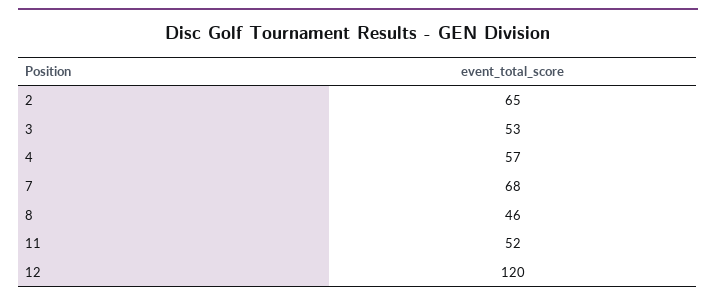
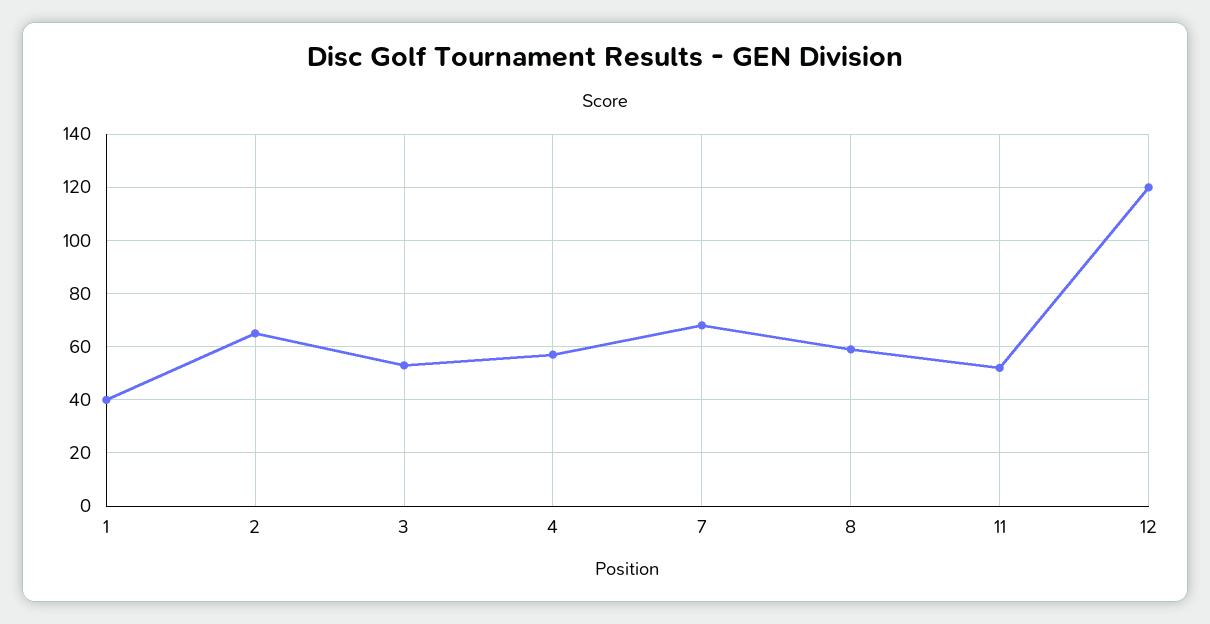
8: 46 -> 60
1: none -> 40

